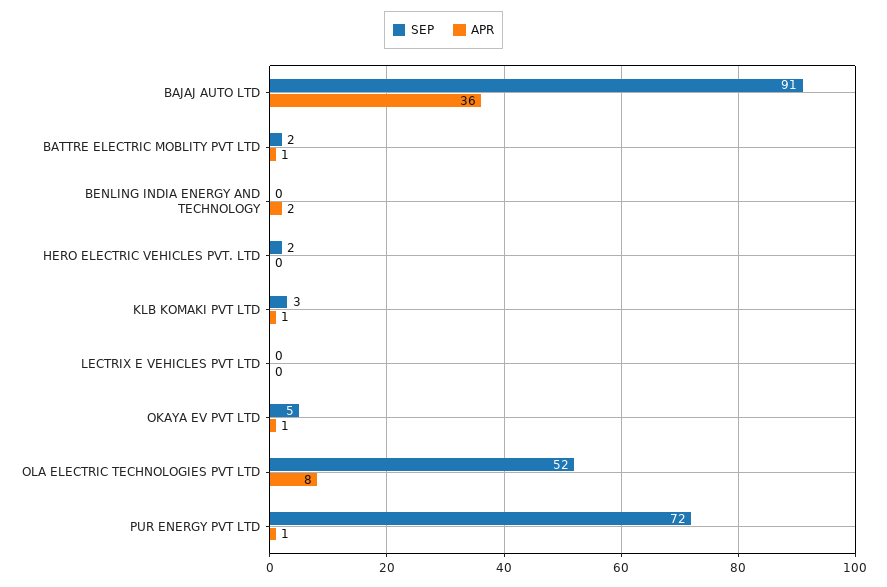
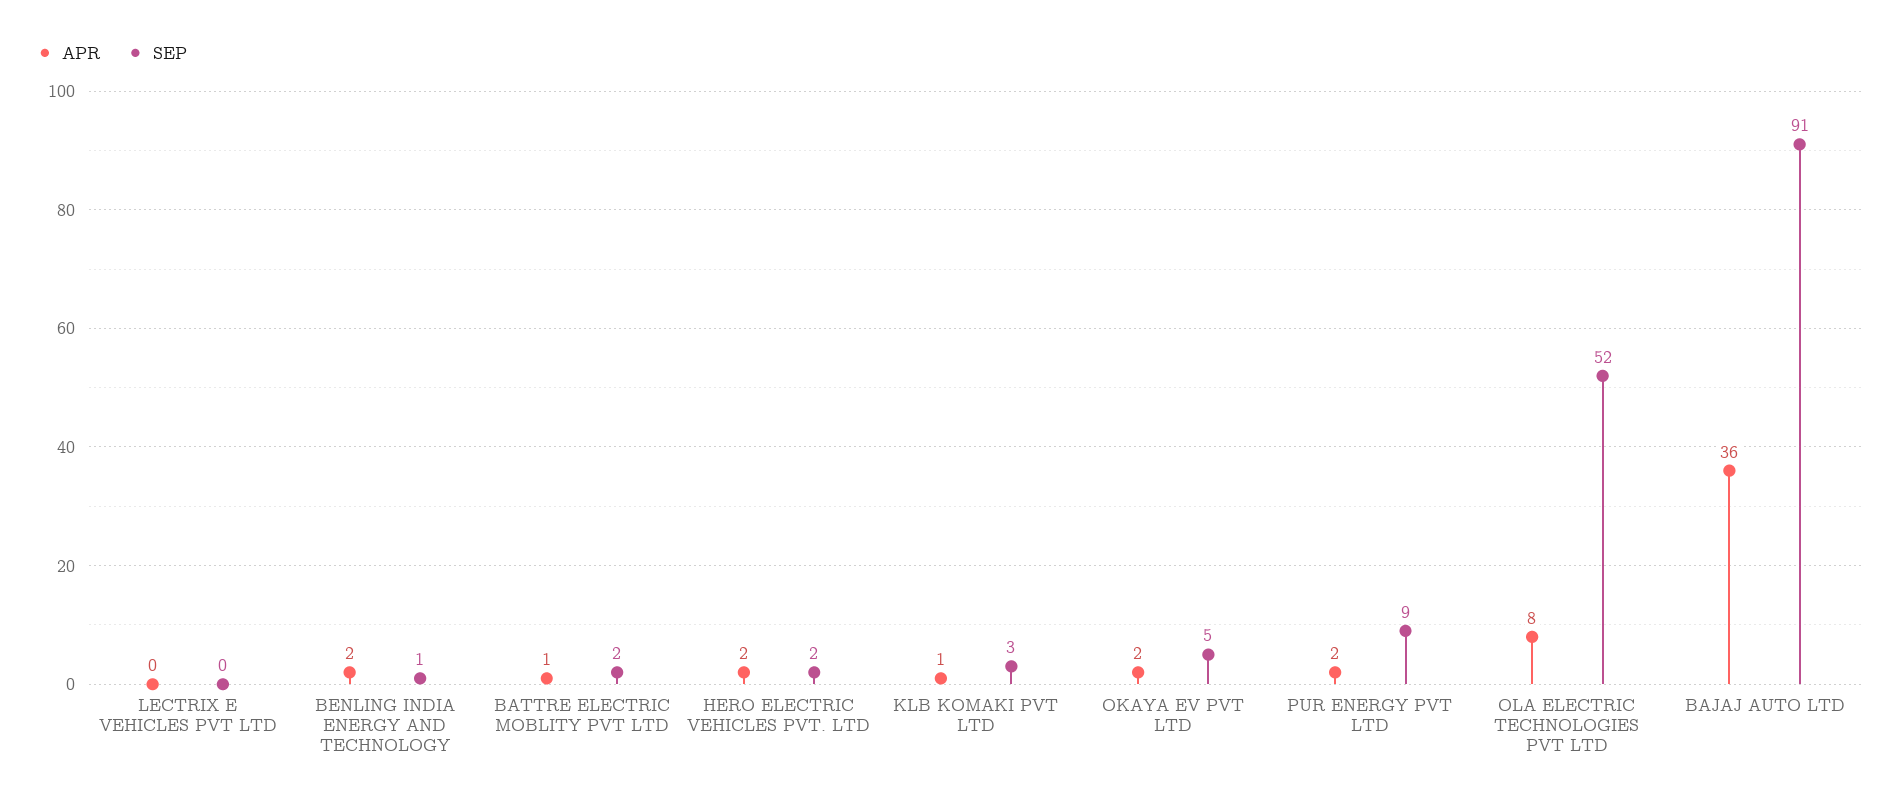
SEP, BENLING INDIA ENERGY AND TECHNOLOGY: 0 -> 1
APR, HERO ELECTRIC VEHICLES PVT. LTD: 0 -> 2
APR, OKAYA EV PVT LTD: 1 -> 2
SEP, PUR ENERGY PVT LTD: 72 -> 9
APR, PUR ENERGY PVT LTD: 1 -> 2

